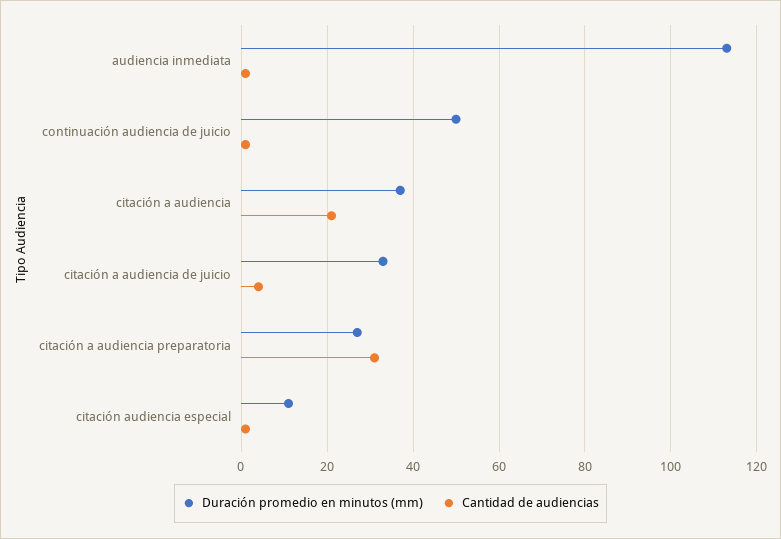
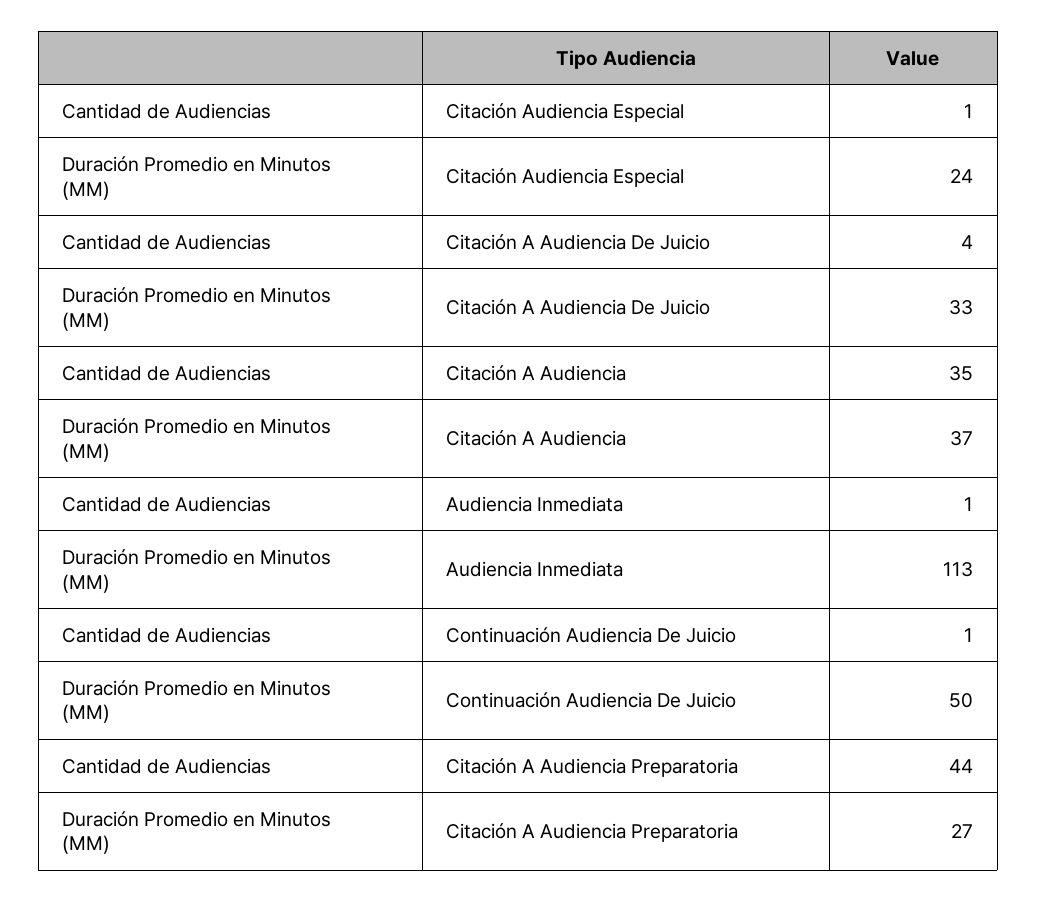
Cantidad de audiencias, citación a audiencia: 20 -> 35
Cantidad de audiencias, citación a audiencia preparatoria: 30 -> 44
Duración promedio en minutos (mm), citación audiencia especial: 10 -> 24

